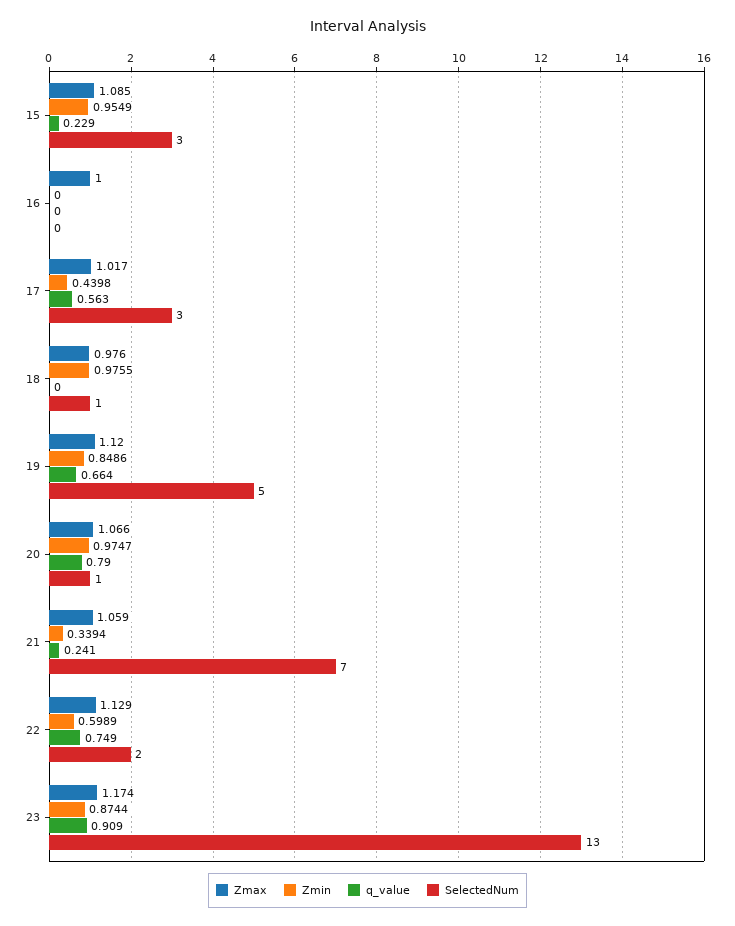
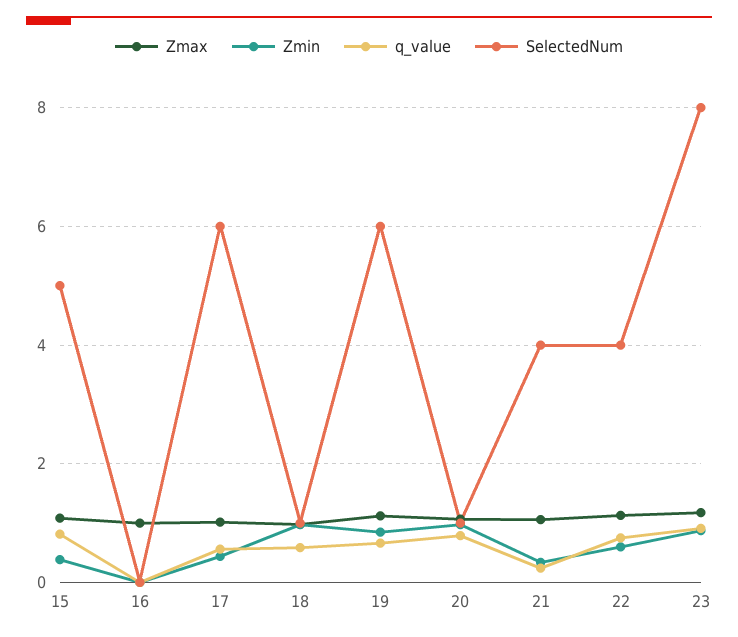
Zmin, 15: 0.9549 -> 0.4
q_value, 15: 0.229 -> 0.8
SelectedNum, 15: 3 -> 5
SelectedNum, 17: 3 -> 6
q_value, 18: 0 -> 0.6
SelectedNum, 19: 5 -> 6
SelectedNum, 21: 7 -> 4
SelectedNum, 22: 2 -> 4
SelectedNum, 23: 13 -> 8

